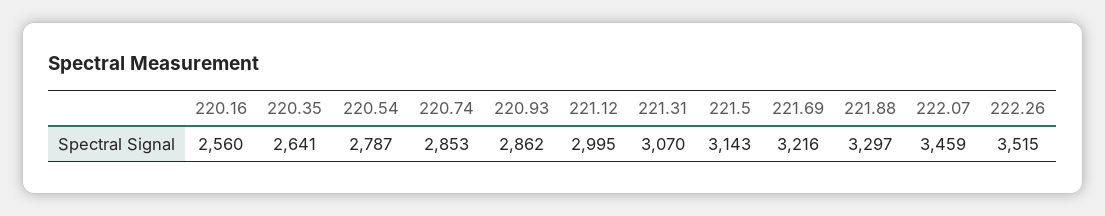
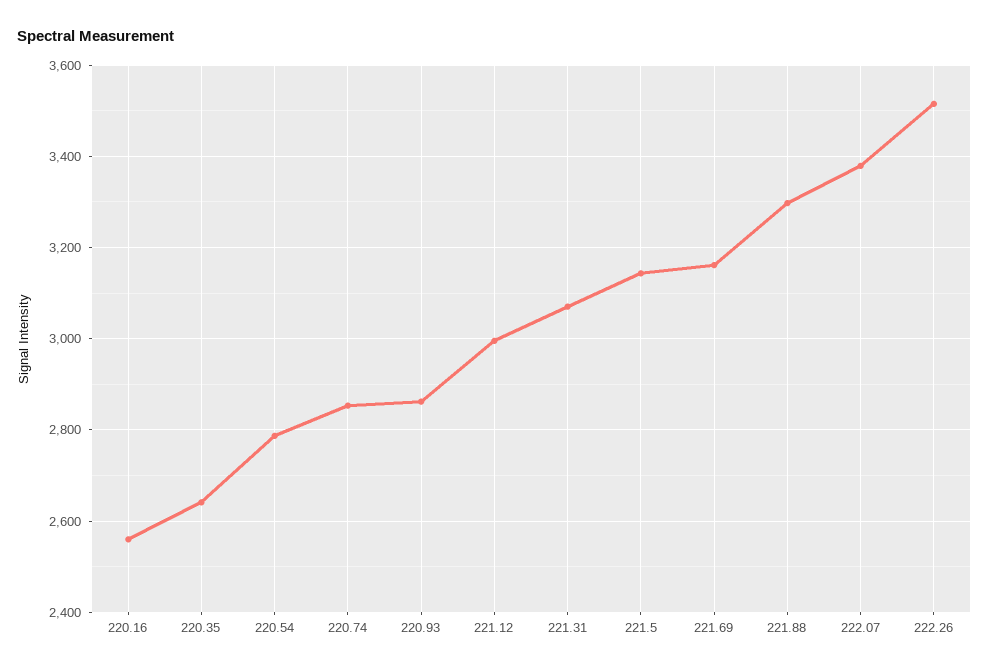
221.69: 3216 -> 3160
222.07: 3459 -> 3380

